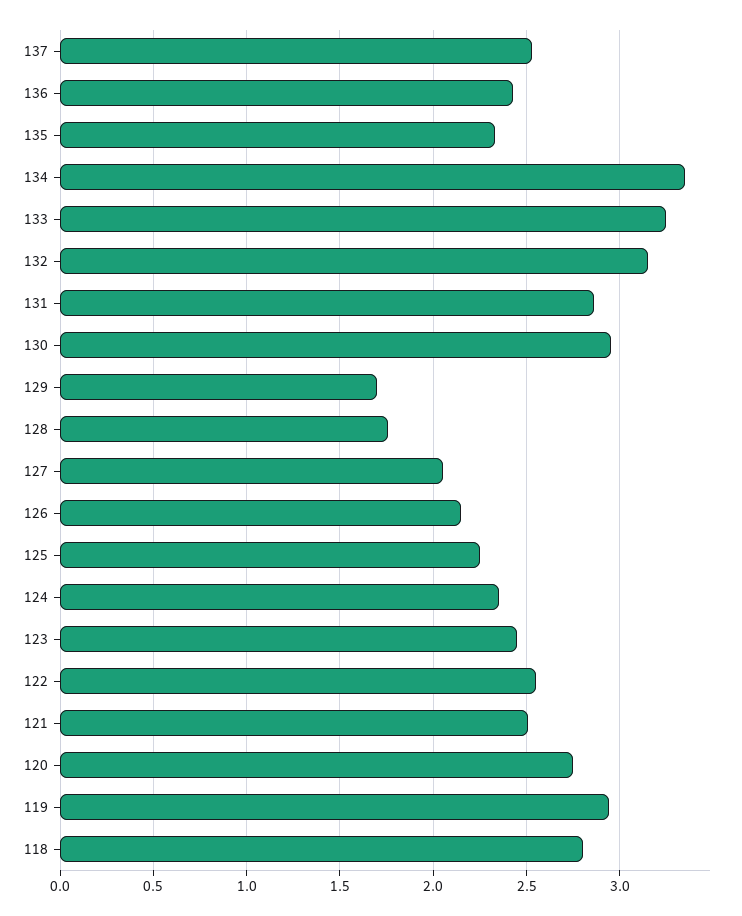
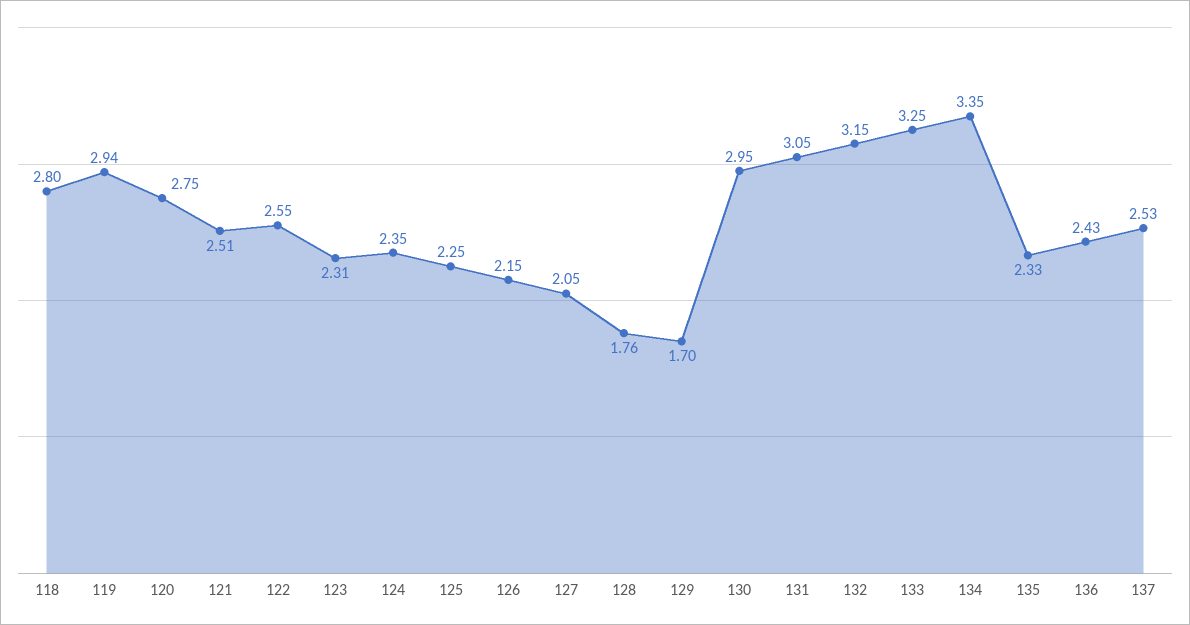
131: 2.85 -> 3.05
123: 2.45 -> 2.31

